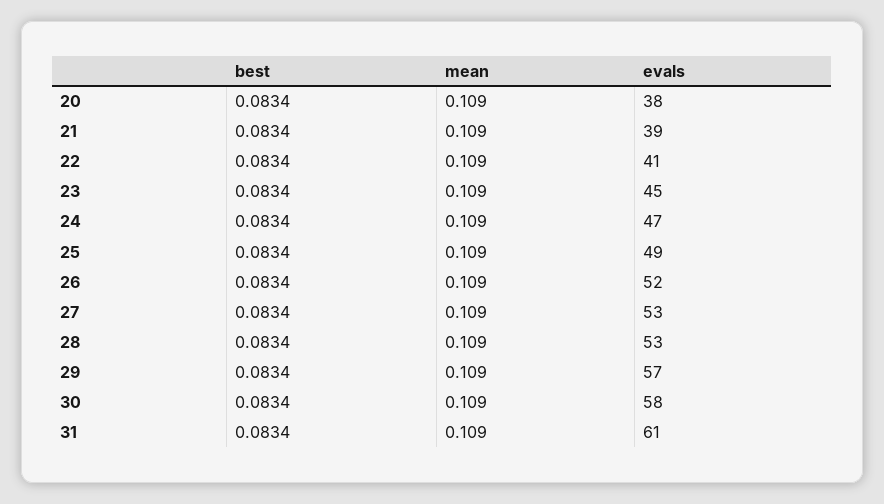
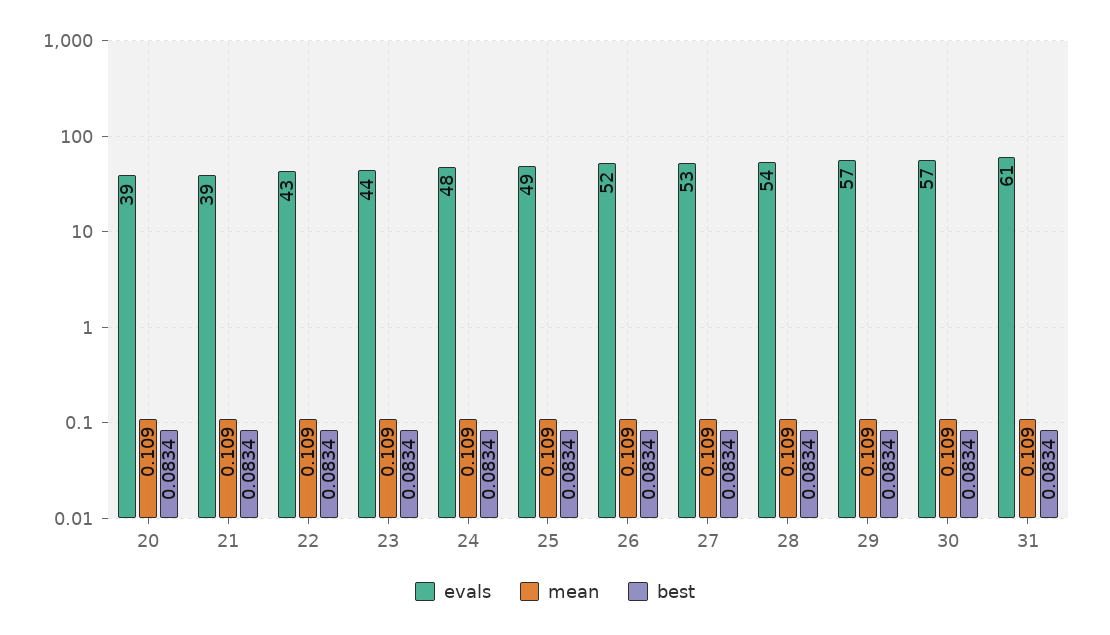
evals, 20: 38 -> 39
evals, 22: 41 -> 43
evals, 23: 45 -> 44
evals, 24: 47 -> 48
evals, 28: 53 -> 54
evals, 30: 58 -> 57

